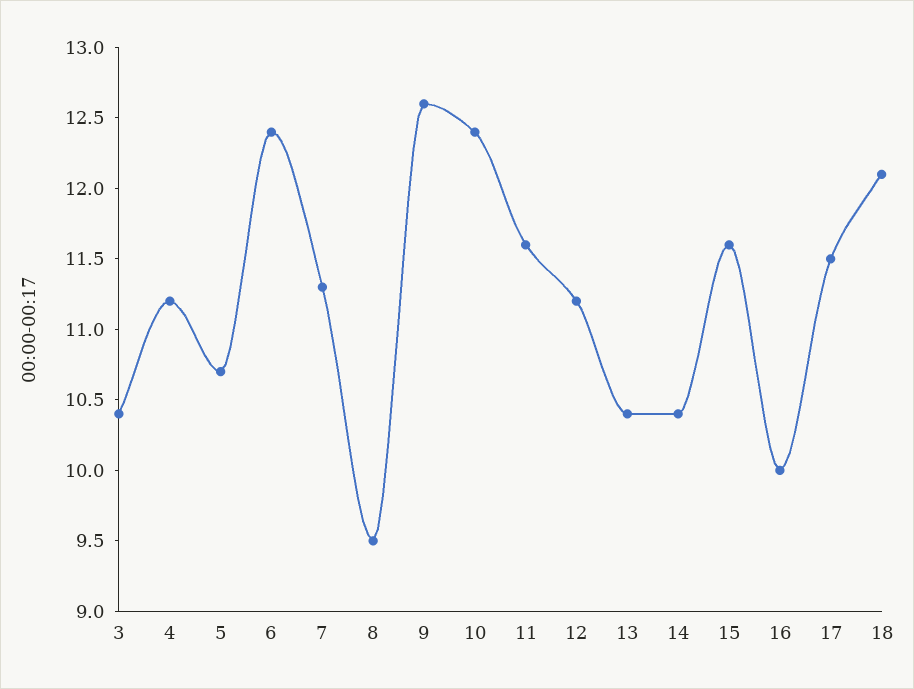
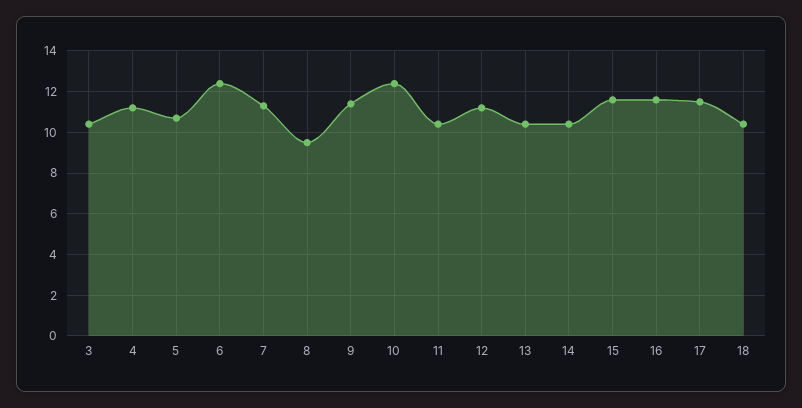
9: 12.6 -> 11.5
11: 11.6 -> 10.5
16: 10 -> 11.5
18: 12.1 -> 10.5

